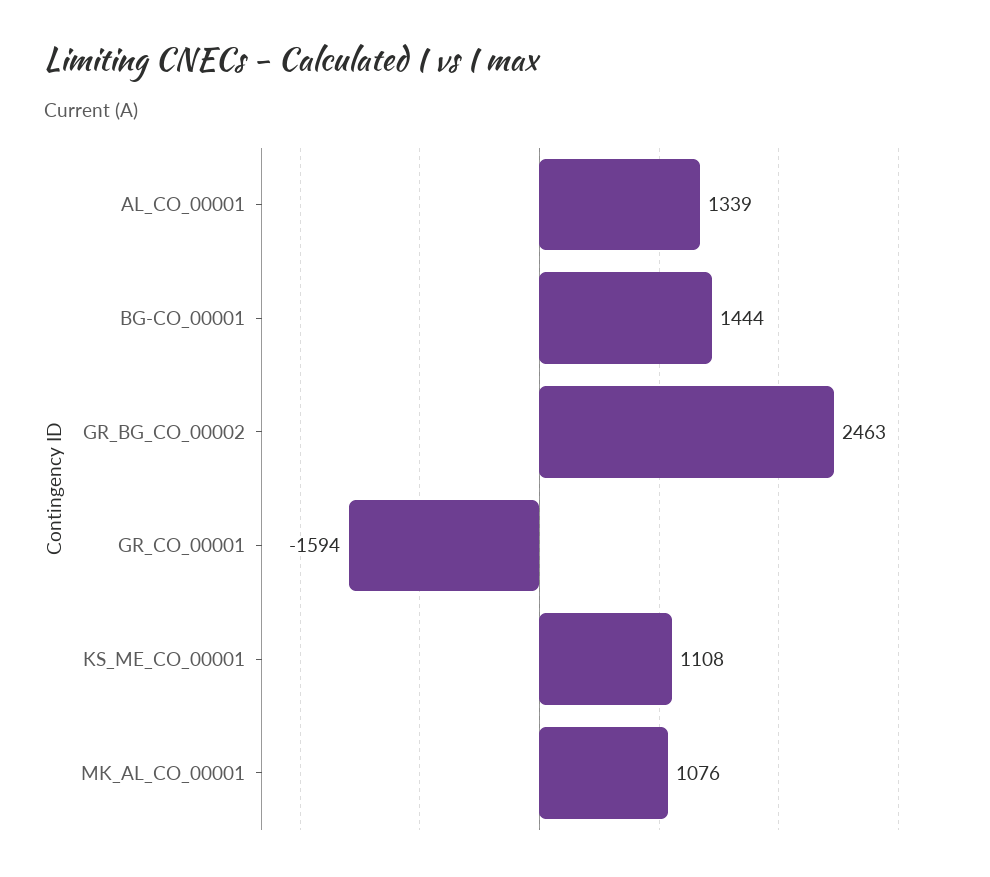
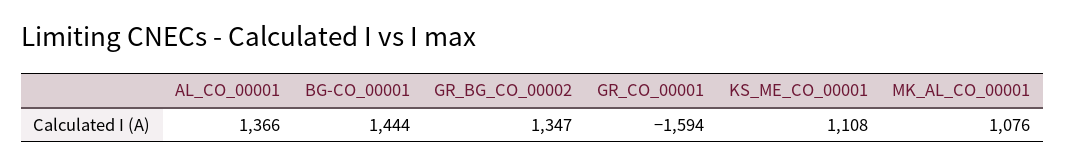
AL_CO_00001: 1339 -> 1366
GR_BG_CO_00002: 2463 -> 1347

